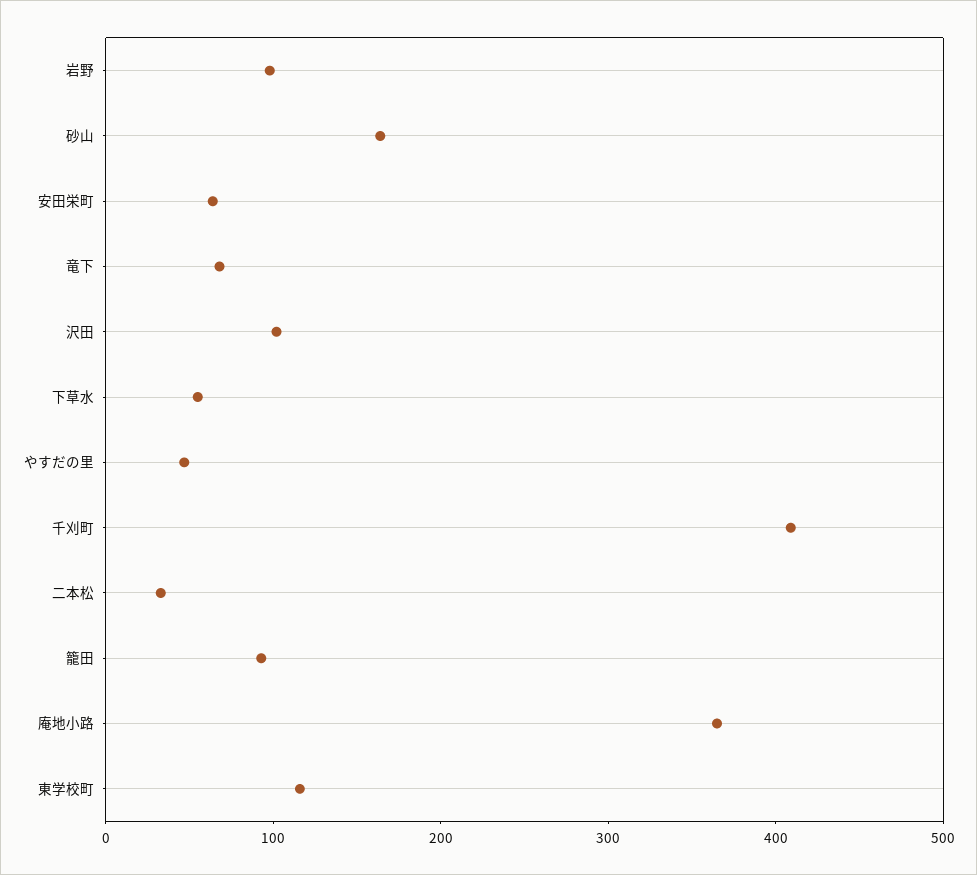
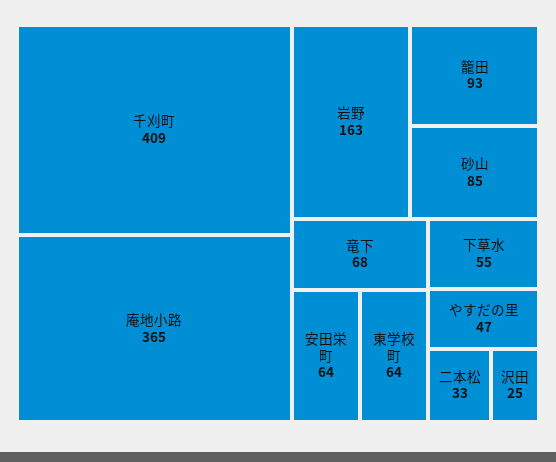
岩野: 100 -> 163
砂山: 160 -> 85
沢田: 100 -> 25
東学校町: 120 -> 64

